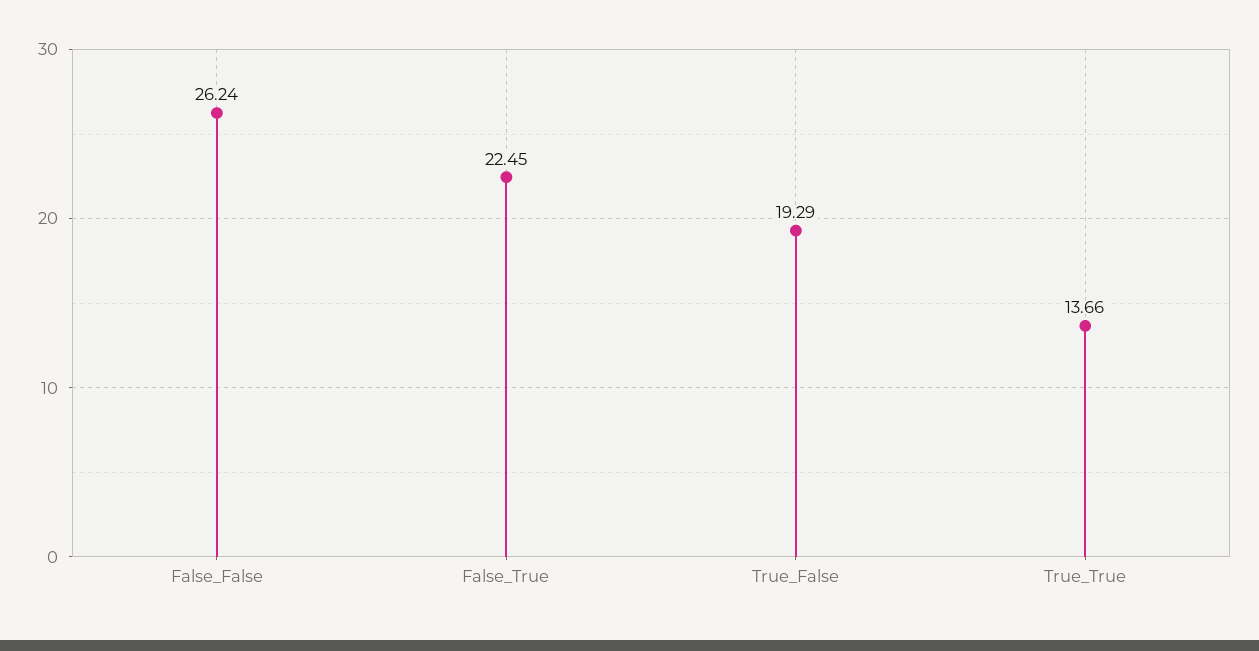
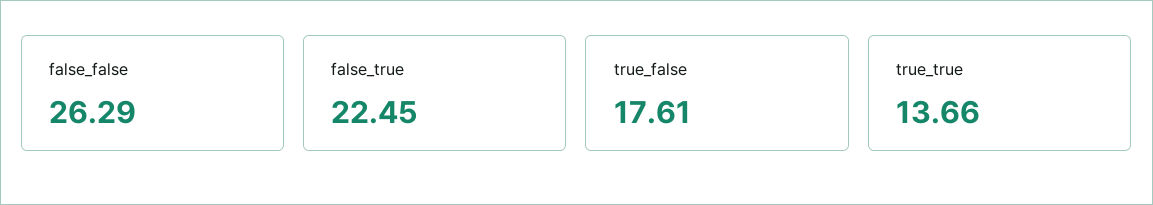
False_False: 26.24 -> 26.29
True_False: 19.29 -> 17.61

